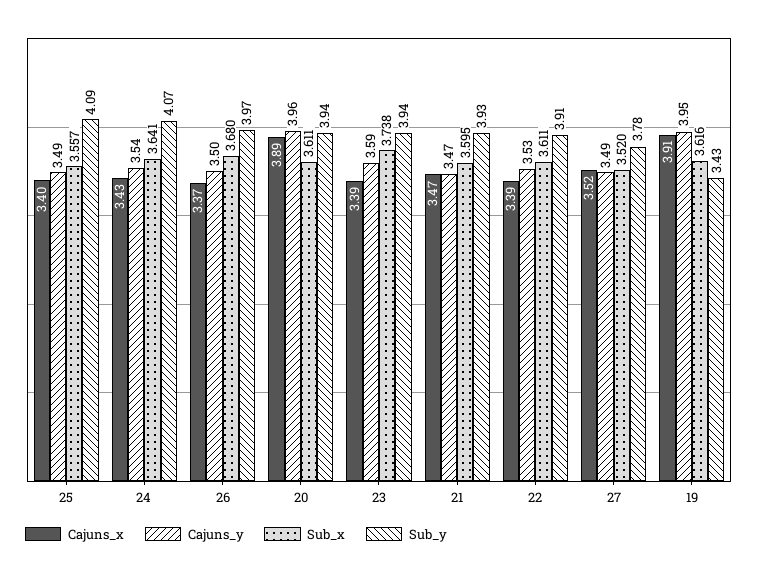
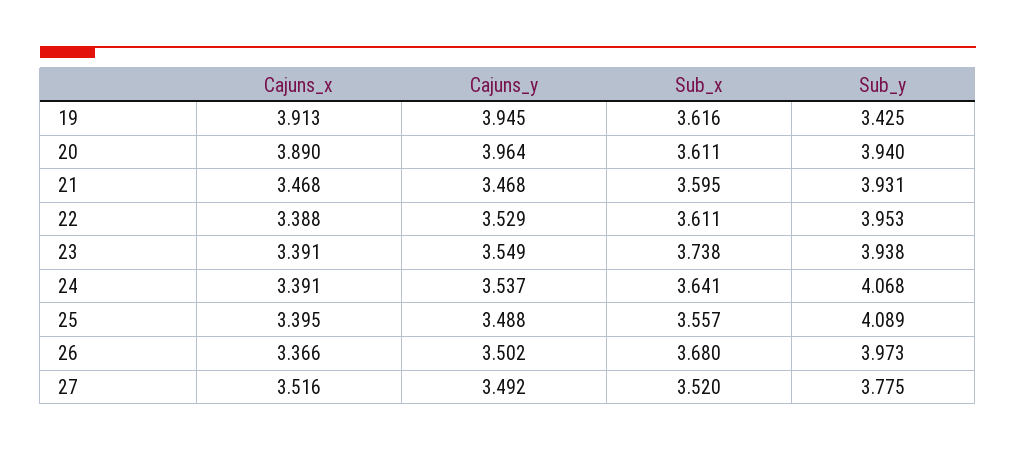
Cajuns_x, 24: 3.43 -> 3.391
Cajuns_y, 23: 3.59 -> 3.549
Sub_y, 22: 3.91 -> 3.953

